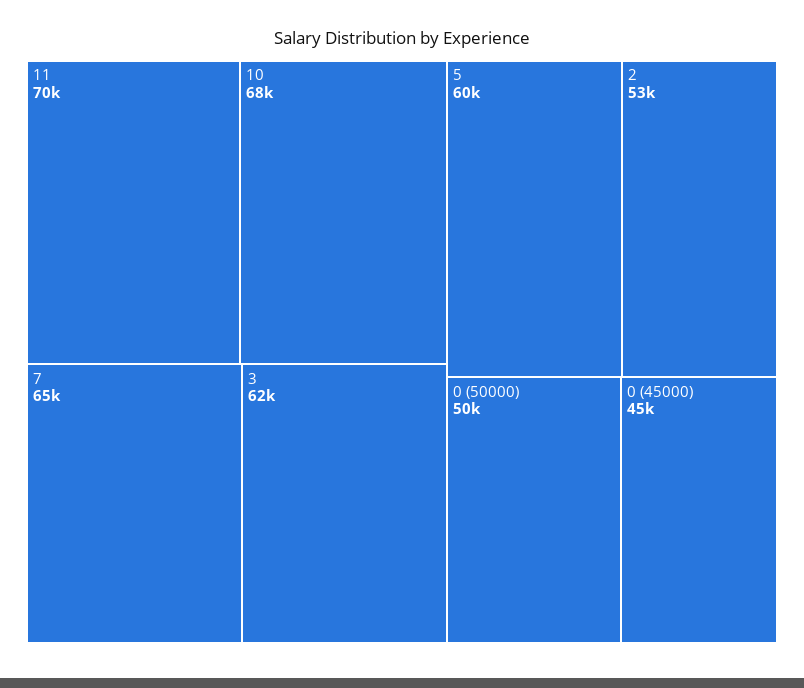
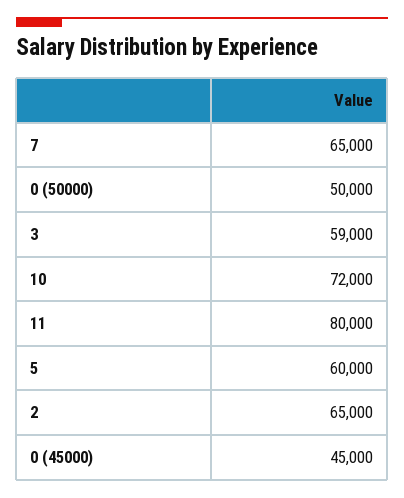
11: 70000 -> 80000
10: 68000 -> 72000
3: 62000 -> 59000
2: 53000 -> 65000

